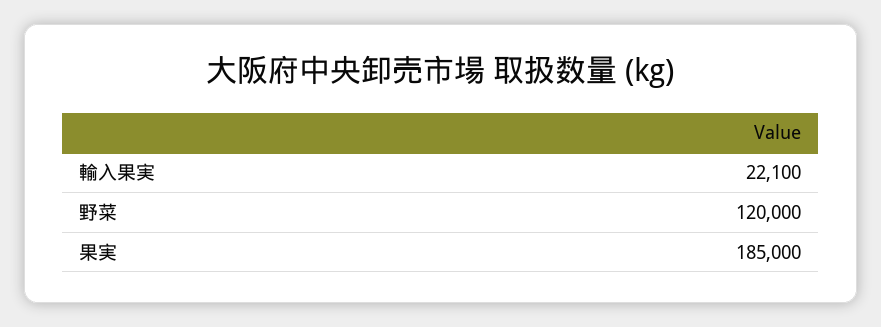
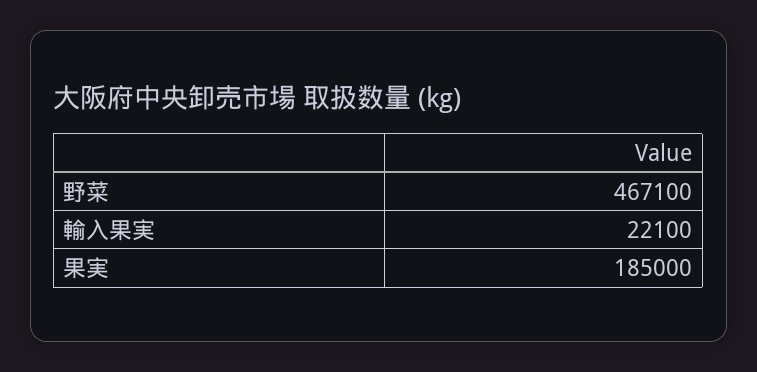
野菜: 120000 -> 467100

